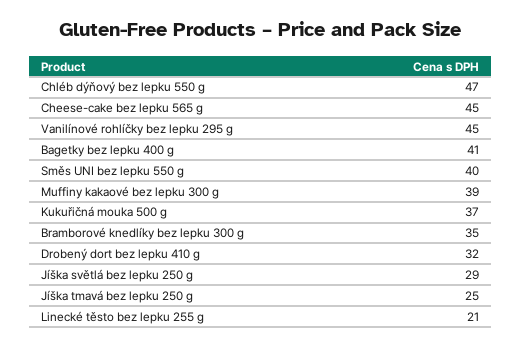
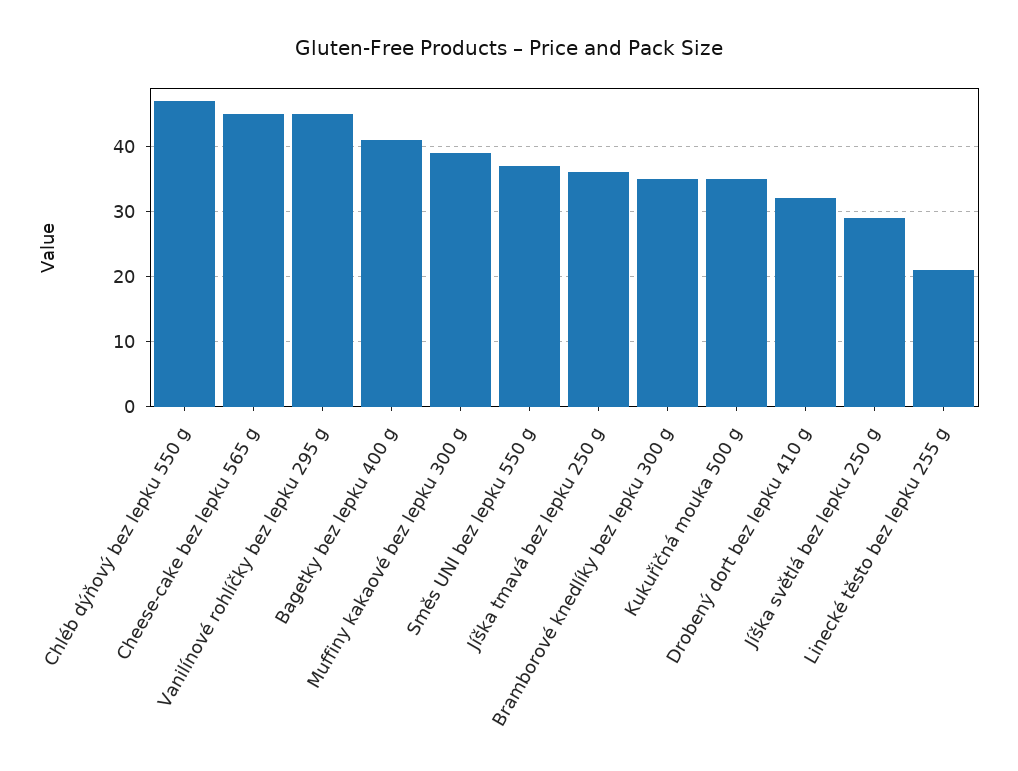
Směs UNI bez lepku 550 g: 40 -> 37
Kukuřičná mouka 500 g: 37 -> 35
Jíška tmavá bez lepku 250 g: 25 -> 36

